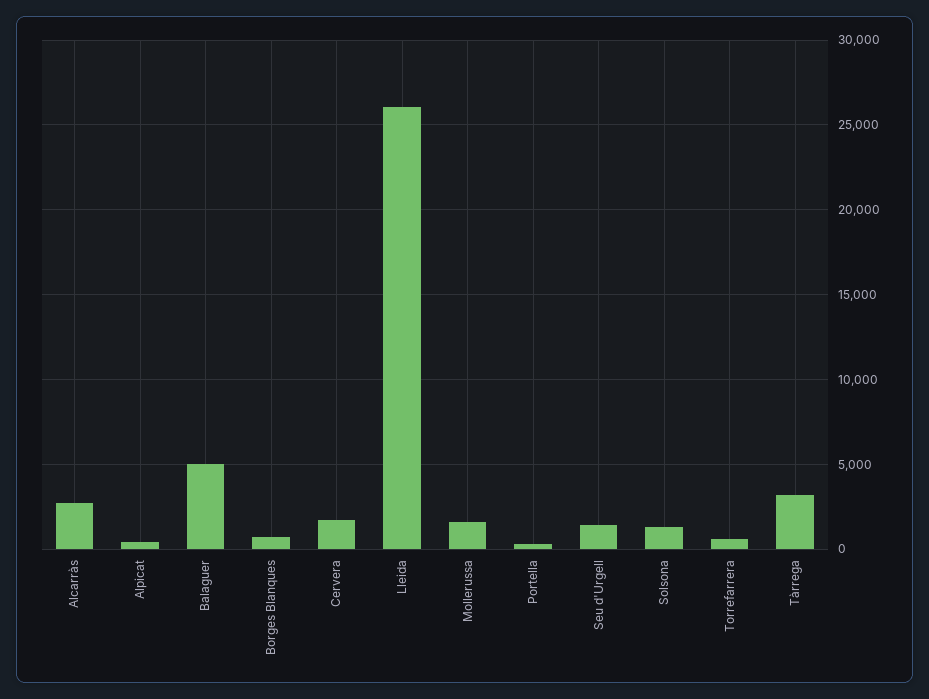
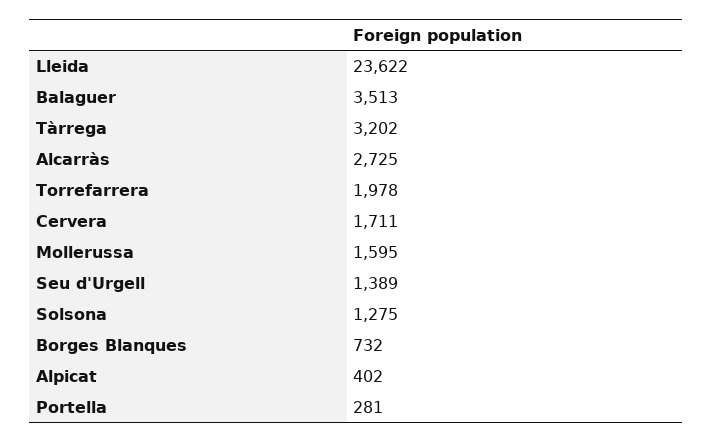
Balaguer: 5000 -> 3513
Lleida: 26000 -> 23622
Torrefarrera: 500 -> 1978

